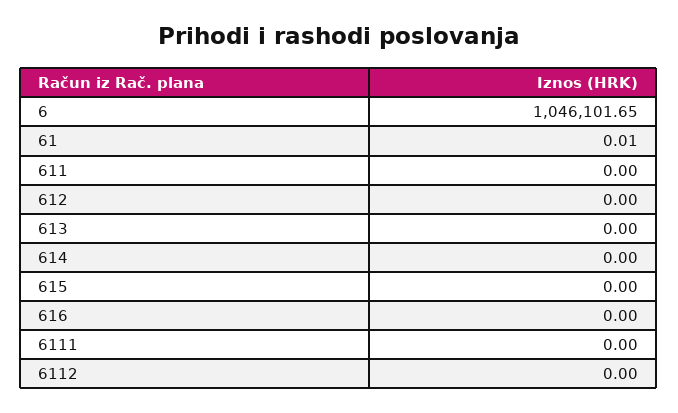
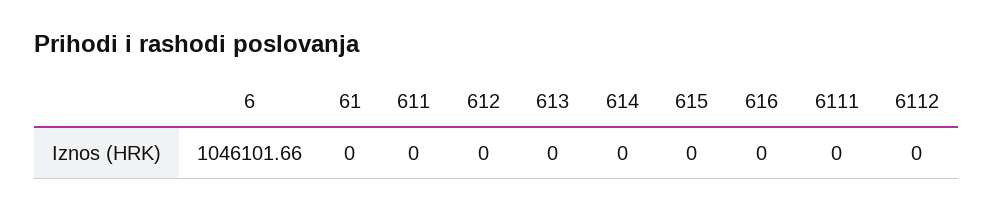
6: 1046101.65 -> 1046101.66
61: 0.01 -> 0

